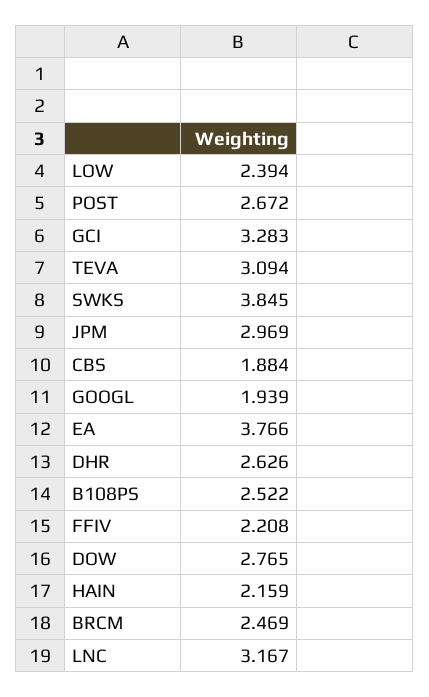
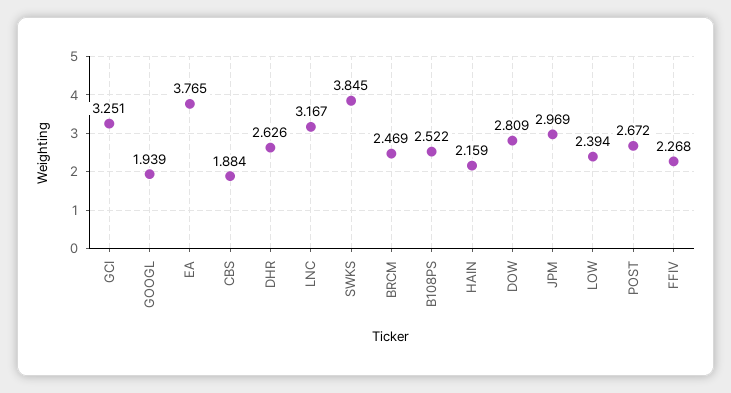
GCI: 3.283 -> 3.251
TEVA: 3.094 -> none
EA: 3.766 -> 3.765
FFIV: 2.208 -> 2.268
DOW: 2.765 -> 2.809

